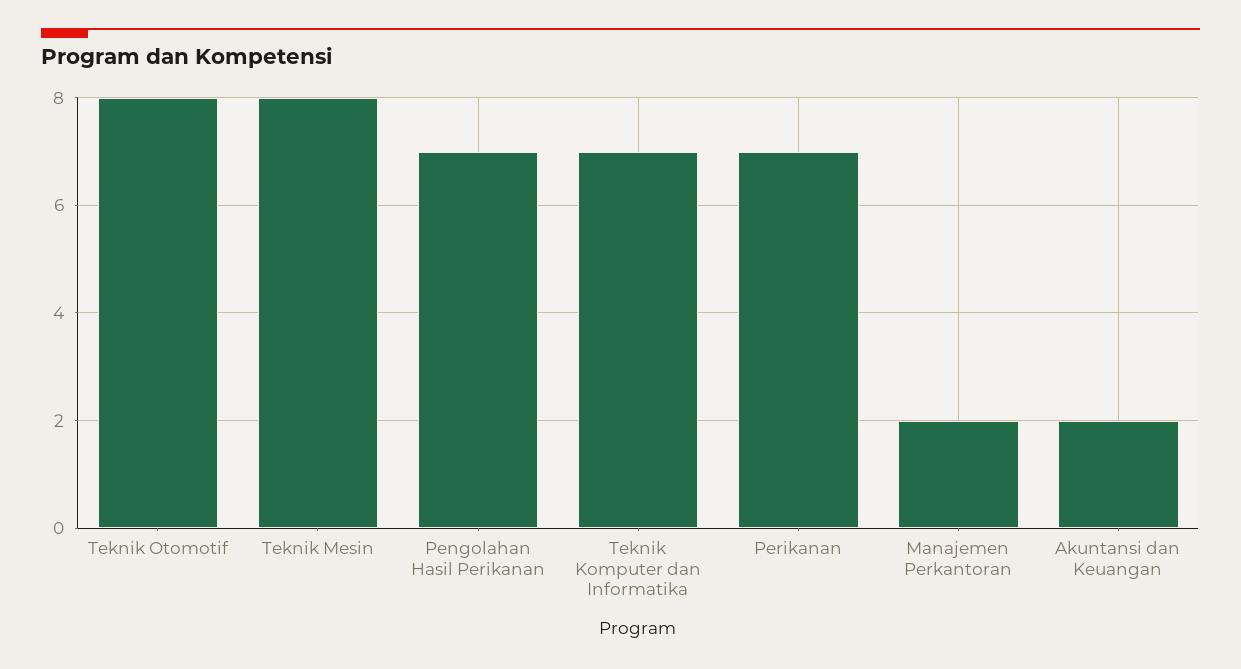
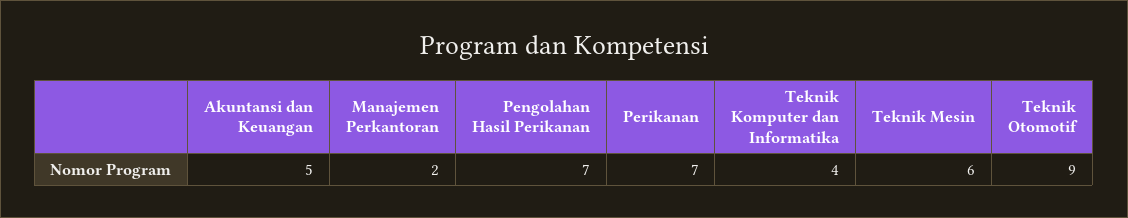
Teknik Otomotif: 8 -> 9
Teknik Mesin: 8 -> 6
Teknik Komputer dan Informatika: 7 -> 4
Akuntansi dan Keuangan: 2 -> 5

